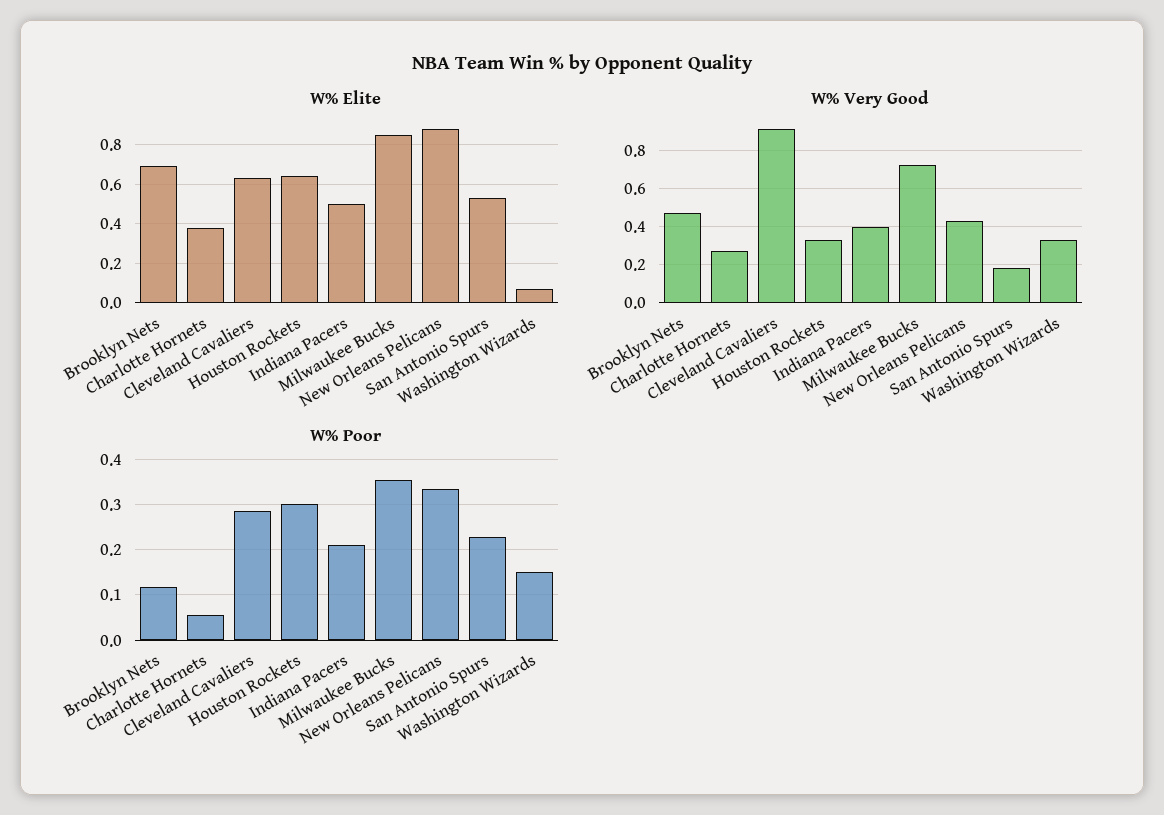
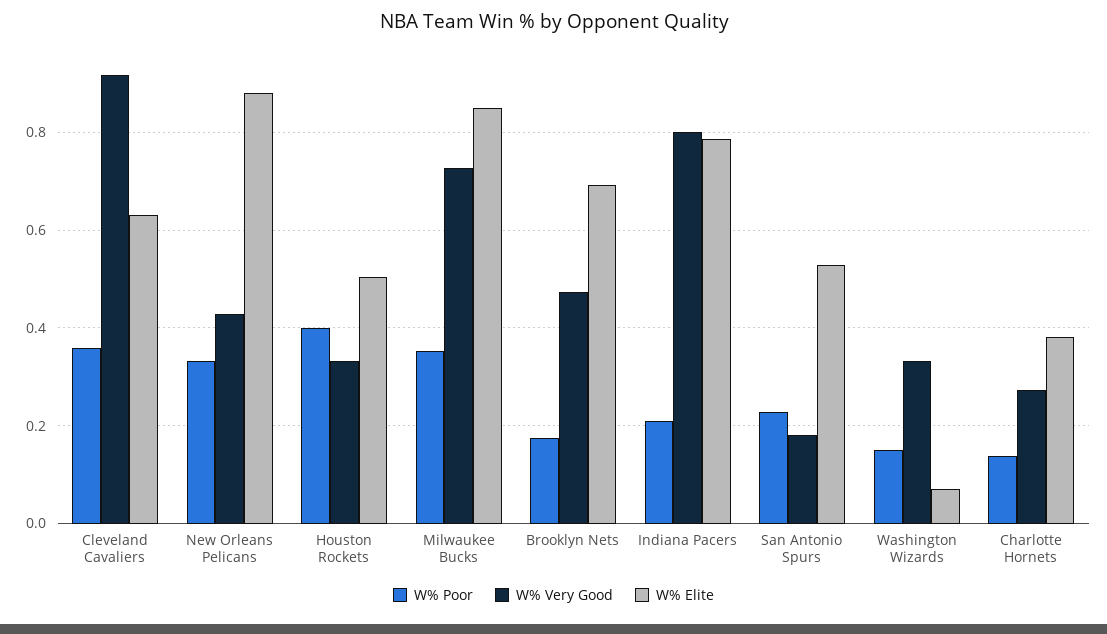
W% Elite, Houston Rockets: 0.65 -> 0.5
W% Elite, Indiana Pacers: 0.5 -> 0.78
W% Very Good, Indiana Pacers: 0.4 -> 0.8
W% Poor, Brooklyn Nets: 0.12 -> 0.18
W% Poor, Charlotte Hornets: 0.06 -> 0.14
W% Poor, Cleveland Cavaliers: 0.28 -> 0.36
W% Poor, Houston Rockets: 0.3 -> 0.4

